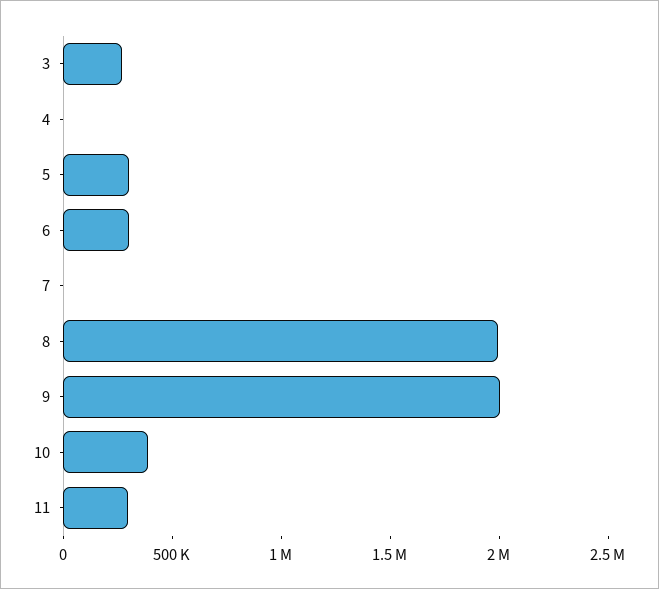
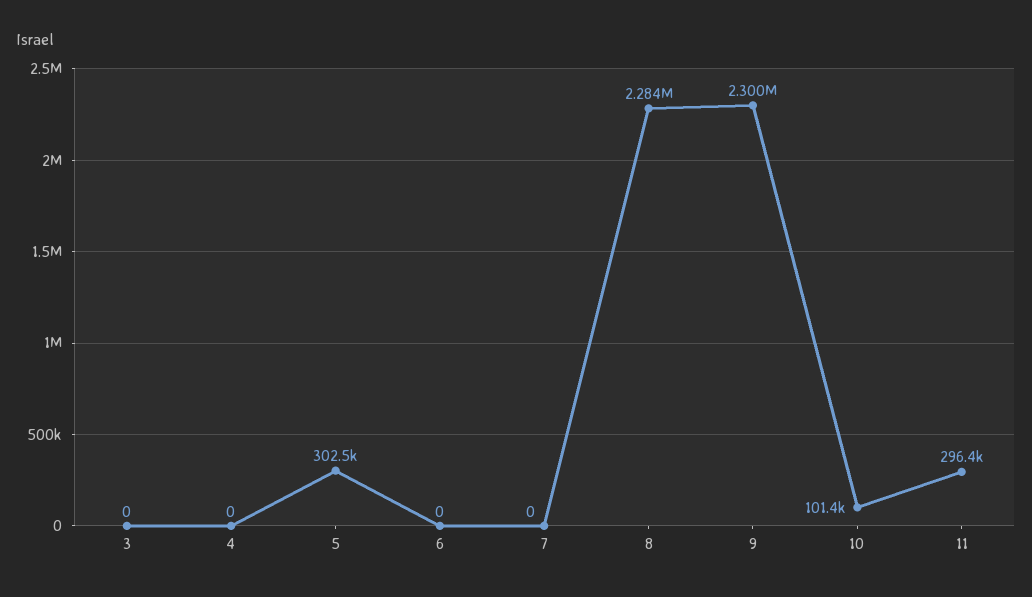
3: 300000 -> 0
6: 300000 -> 0
8: 2000000 -> 2284000
9: 2000000 -> 2300000
10: 400000 -> 101400

